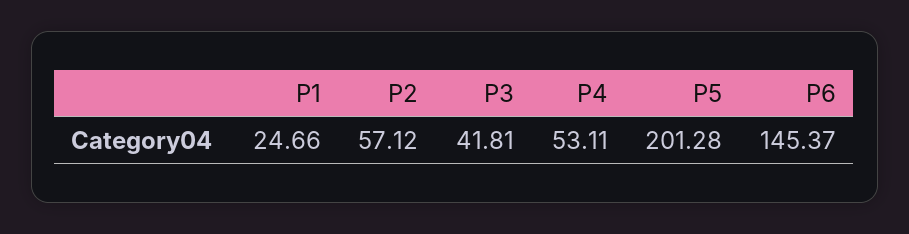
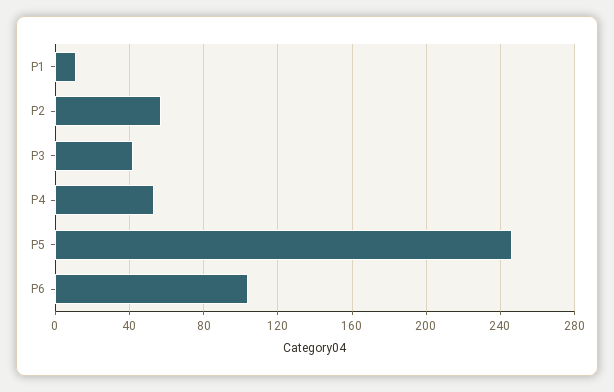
P1: 24.66 -> 10
P5: 201.28 -> 245
P6: 145.37 -> 105

